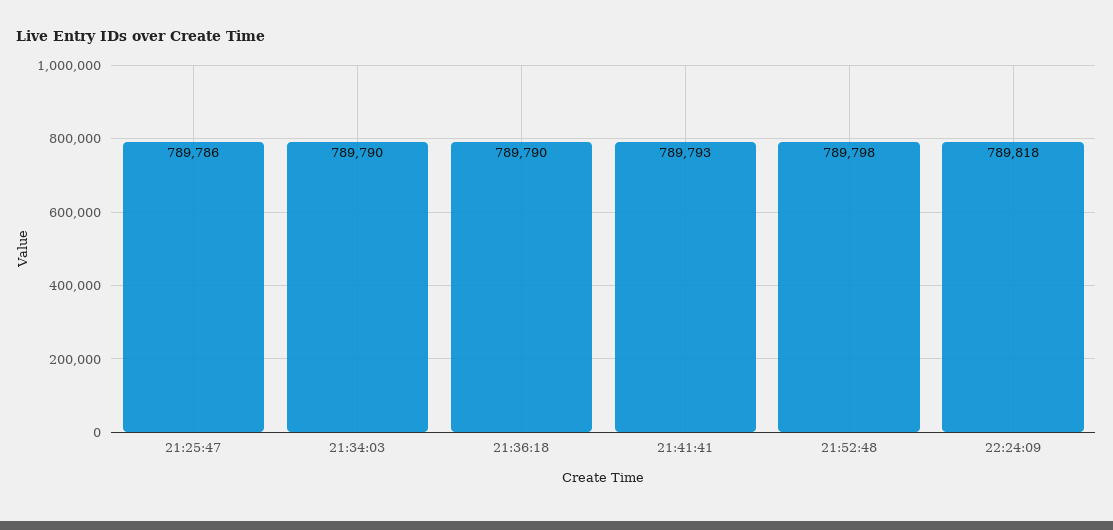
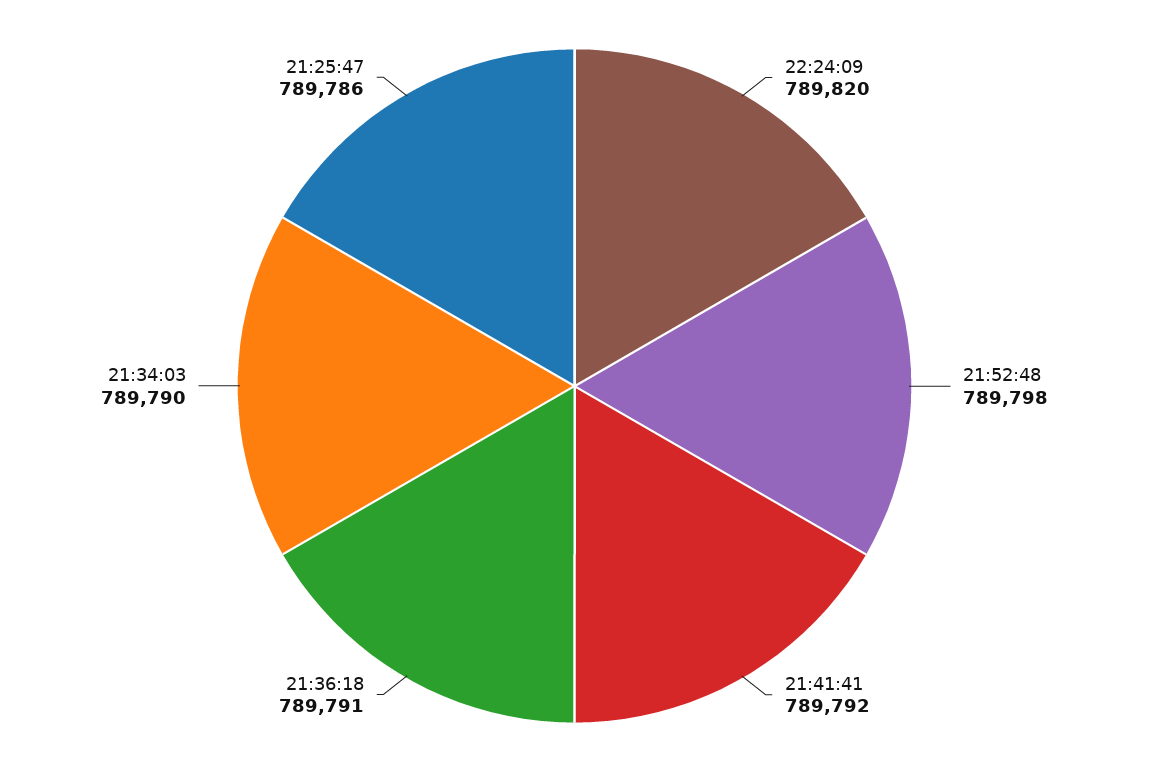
21:36:18: 789790 -> 789791
21:41:41: 789793 -> 789792
22:24:09: 789818 -> 789820

